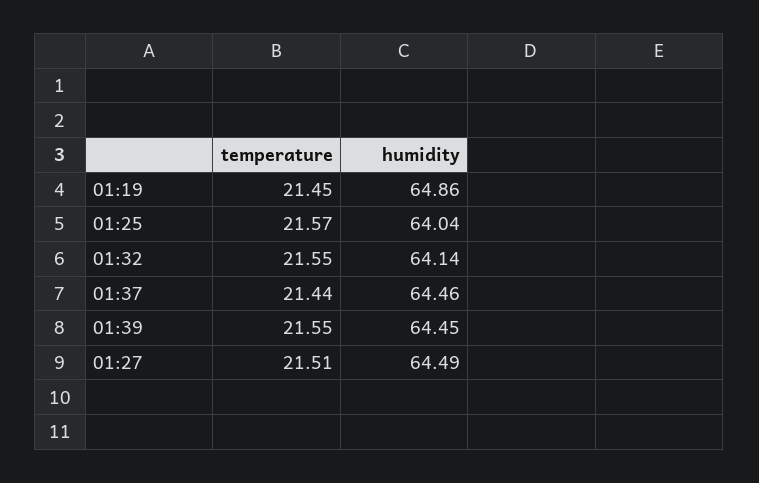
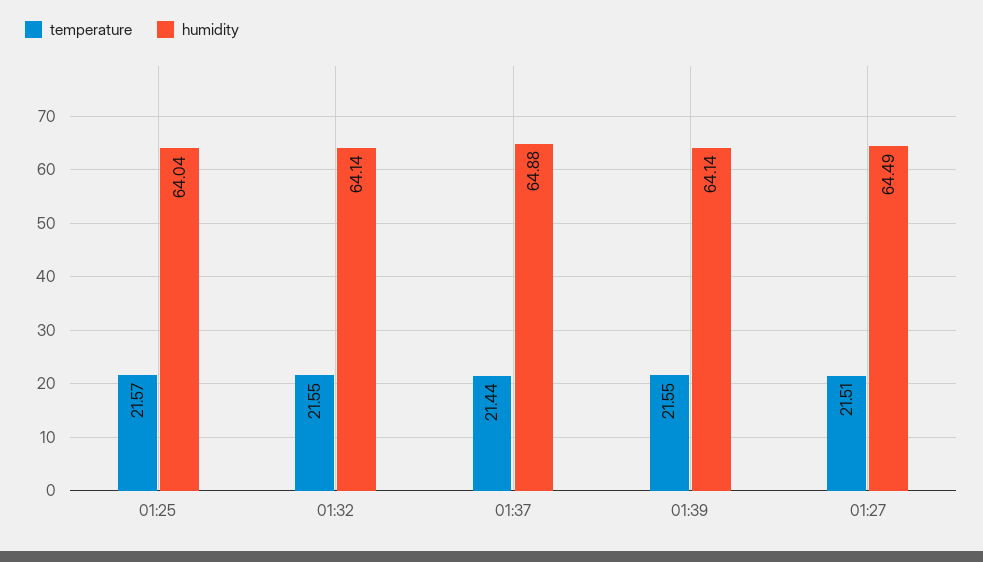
temperature, 01:19: 21.45 -> none
humidity, 01:19: 64.86 -> none
humidity, 01:37: 64.46 -> 64.88
humidity, 01:39: 64.45 -> 64.14

